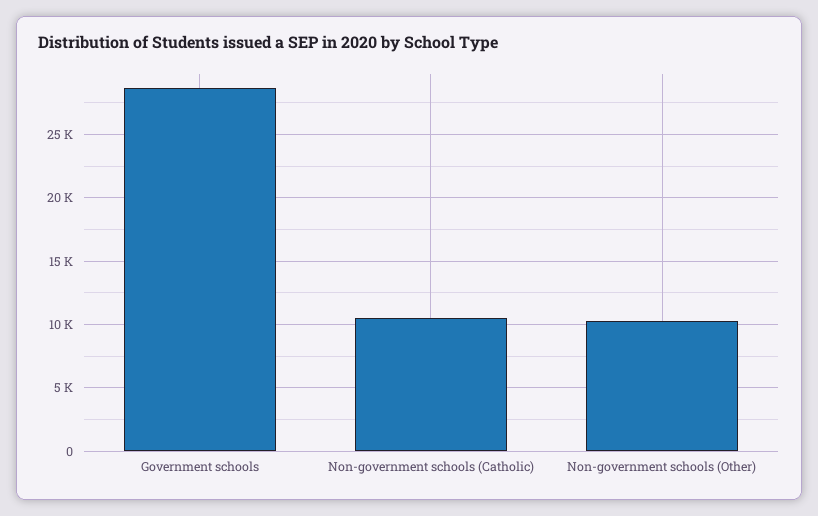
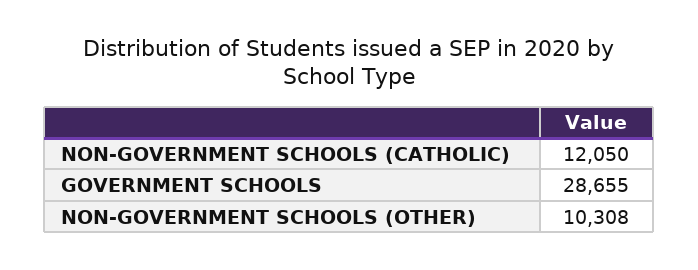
Non-government schools (Catholic): 10500 -> 12050

